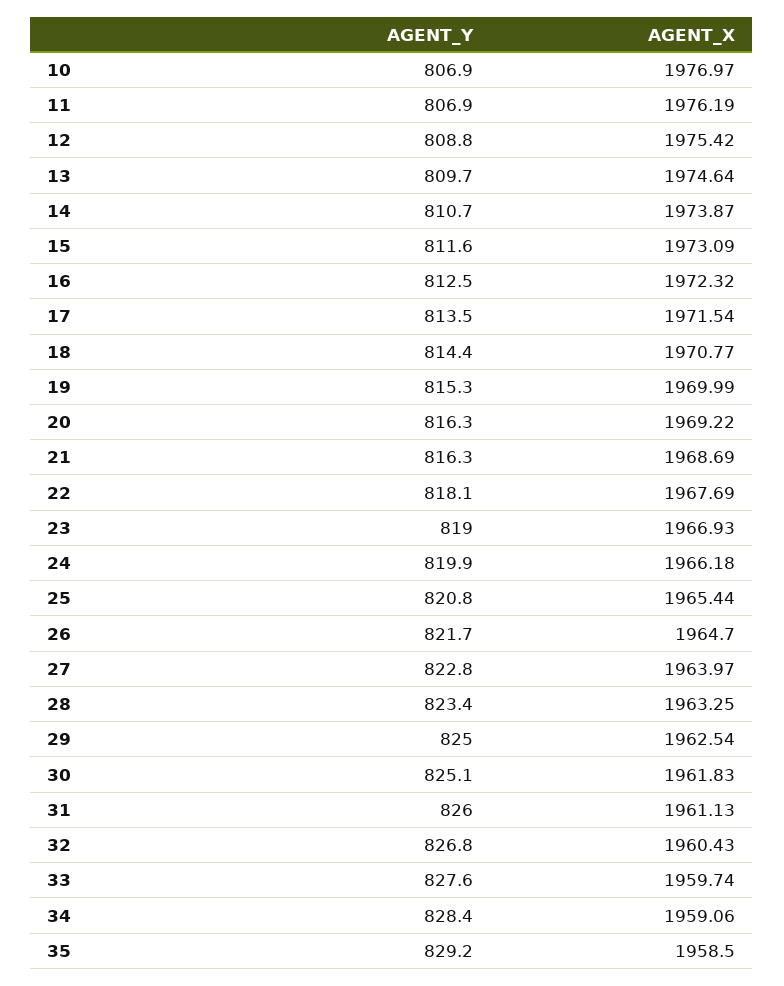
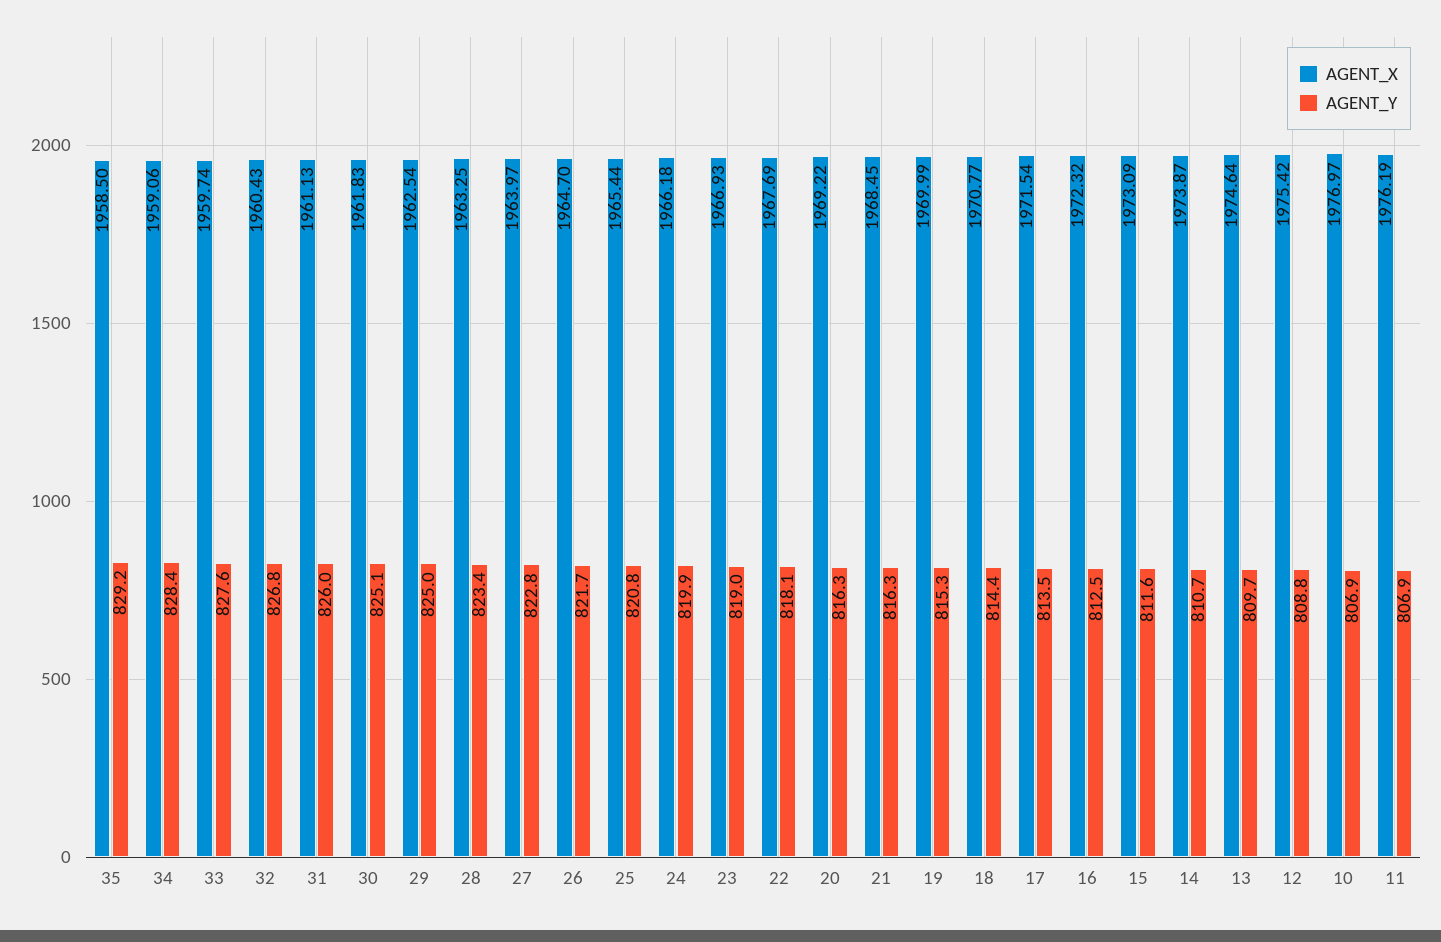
AGENT_X, 21: 1968.69 -> 1968.45

